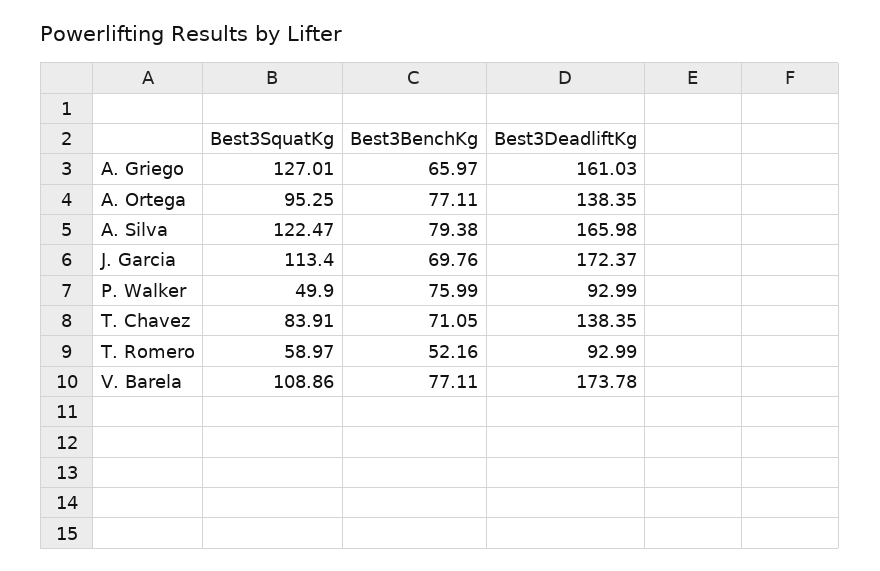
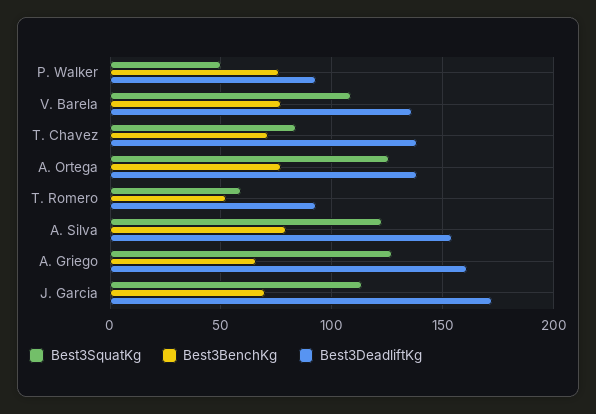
Best3SquatKg, A. Ortega: 95.25 -> 125
Best3DeadliftKg, A. Silva: 165.98 -> 155
Best3DeadliftKg, V. Barela: 173.78 -> 135

